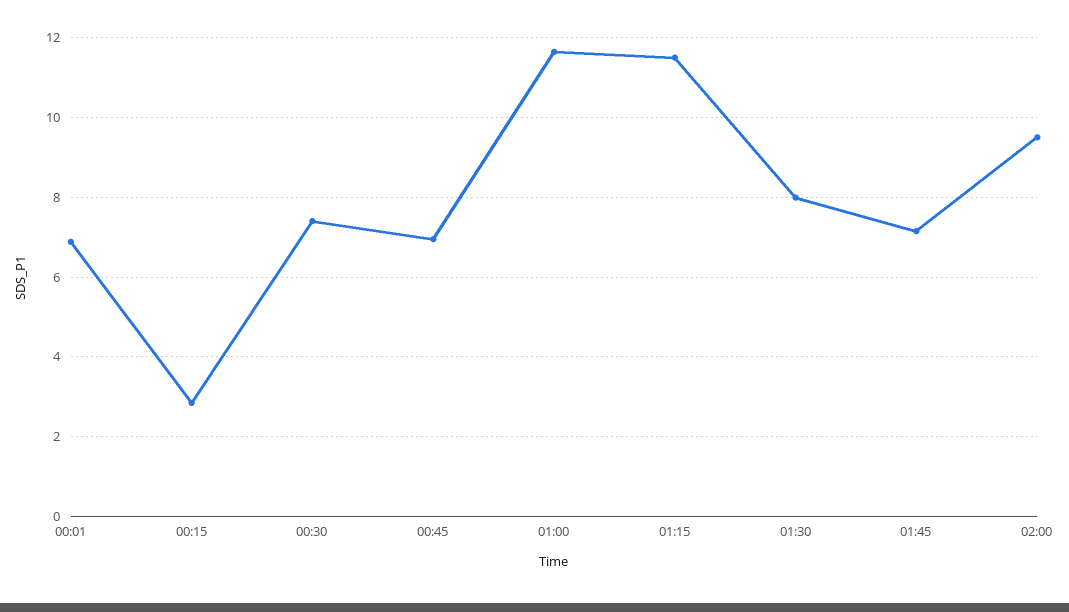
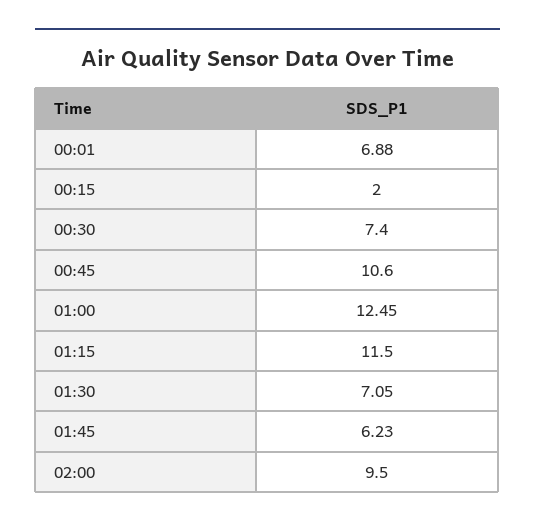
00:15: 2.8 -> 2
00:45: 7 -> 10.6
01:00: 11.6 -> 12.45
01:30: 8 -> 7.05
01:45: 7.2 -> 6.23

